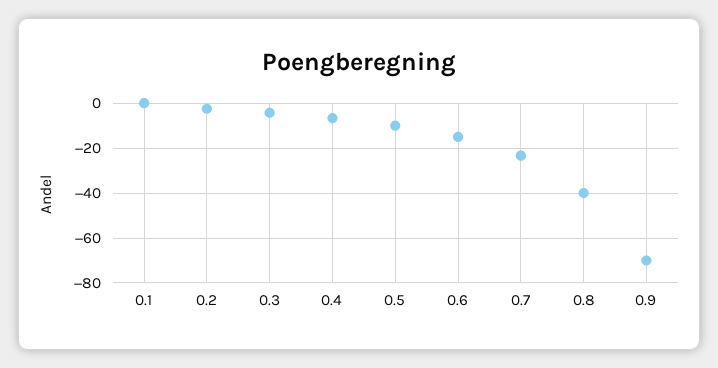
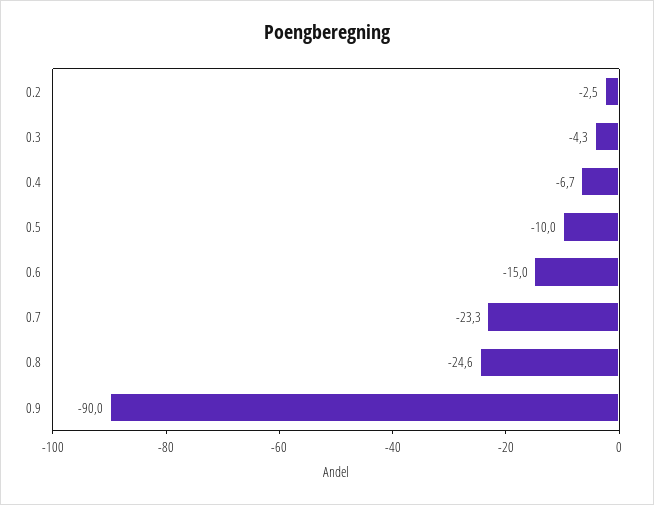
0.1: 0 -> none
0.8: -40 -> -24.6
0.9: -70 -> -90

